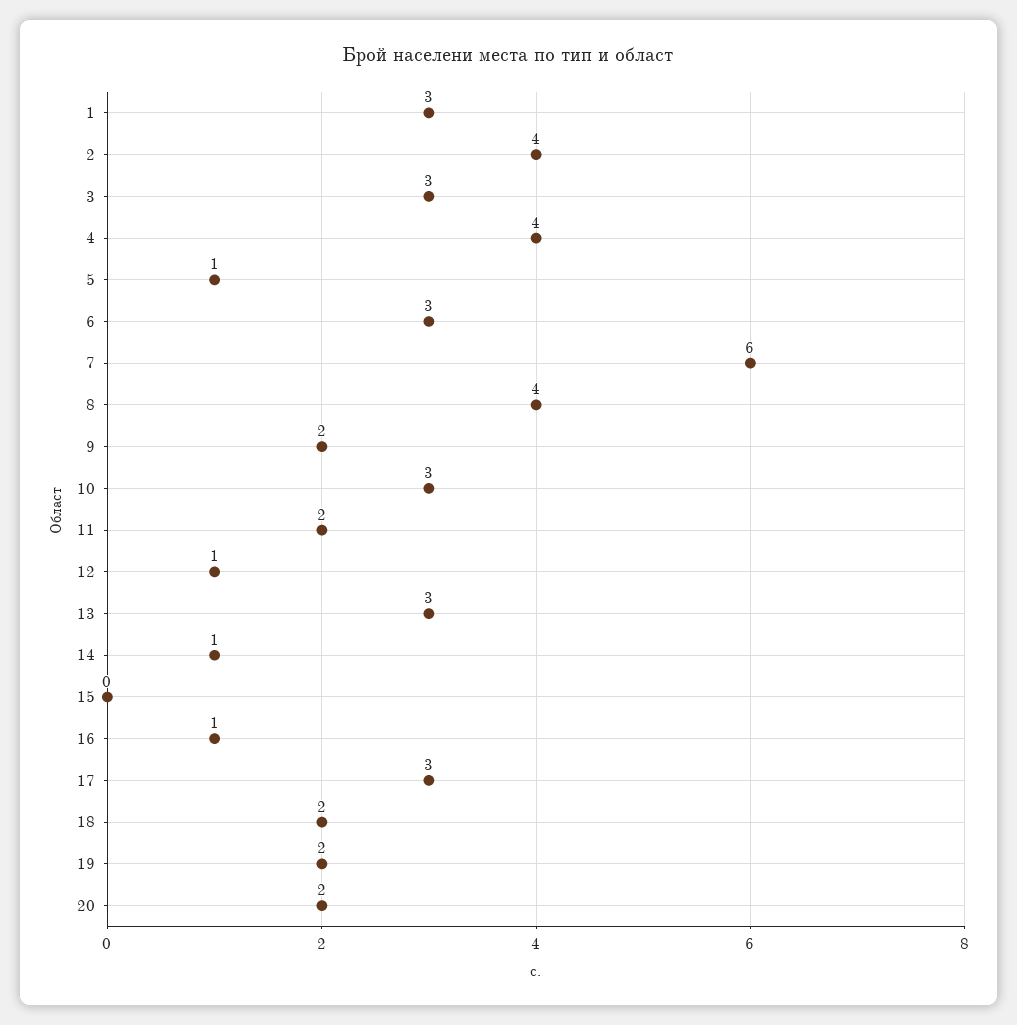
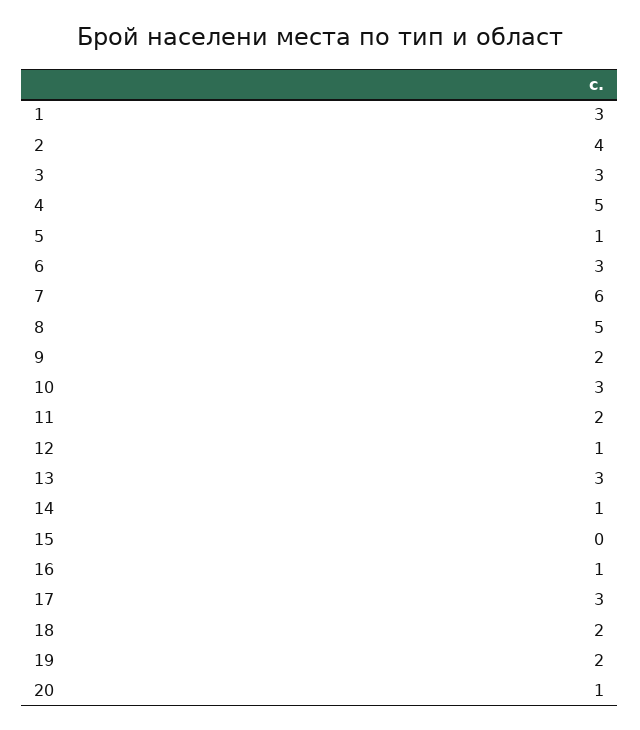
4: 4 -> 5
8: 4 -> 5
20: 2 -> 1

